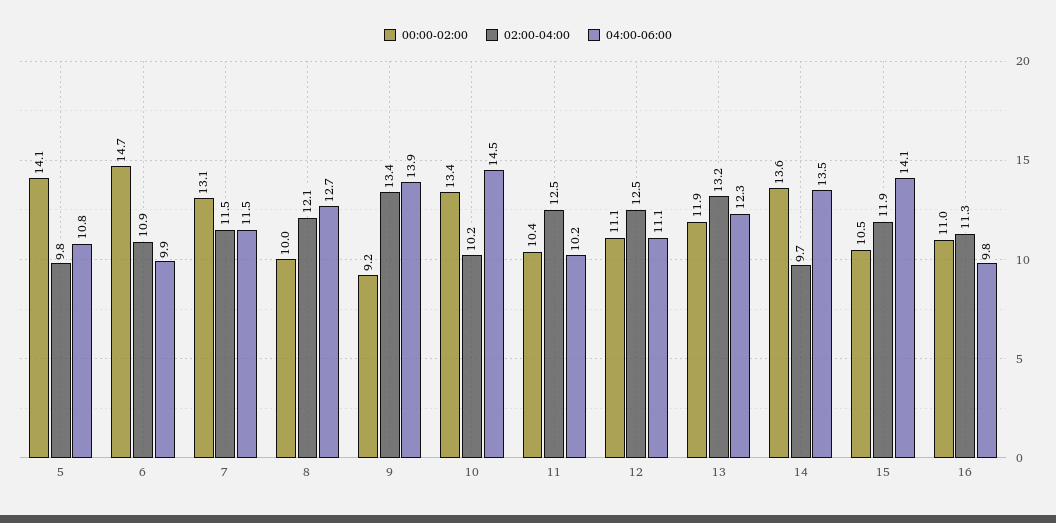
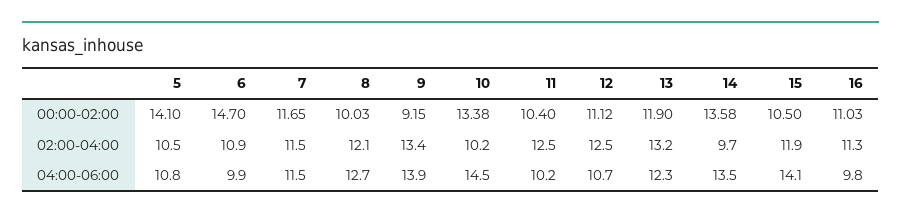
02:00-04:00, 5: 9.8 -> 10.5
00:00-02:00, 7: 13.1 -> 11.65
04:00-06:00, 12: 11.1 -> 10.7

